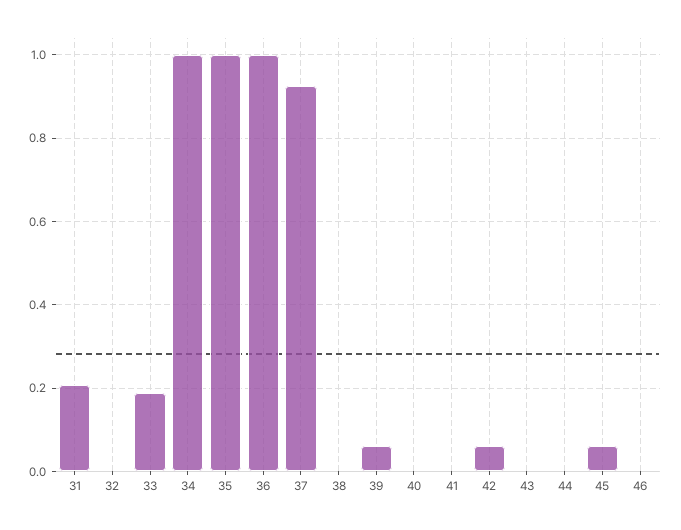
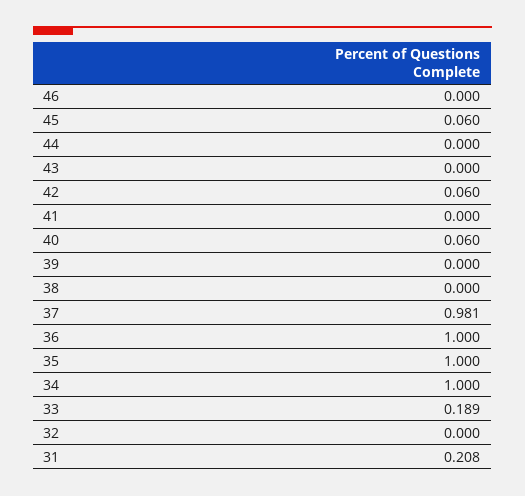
37: 0.92 -> 0.981
39: 0.06 -> 0
40: 0 -> 0.06

